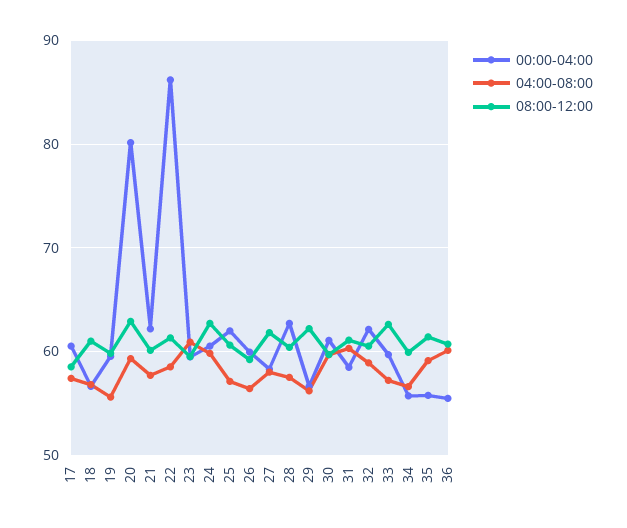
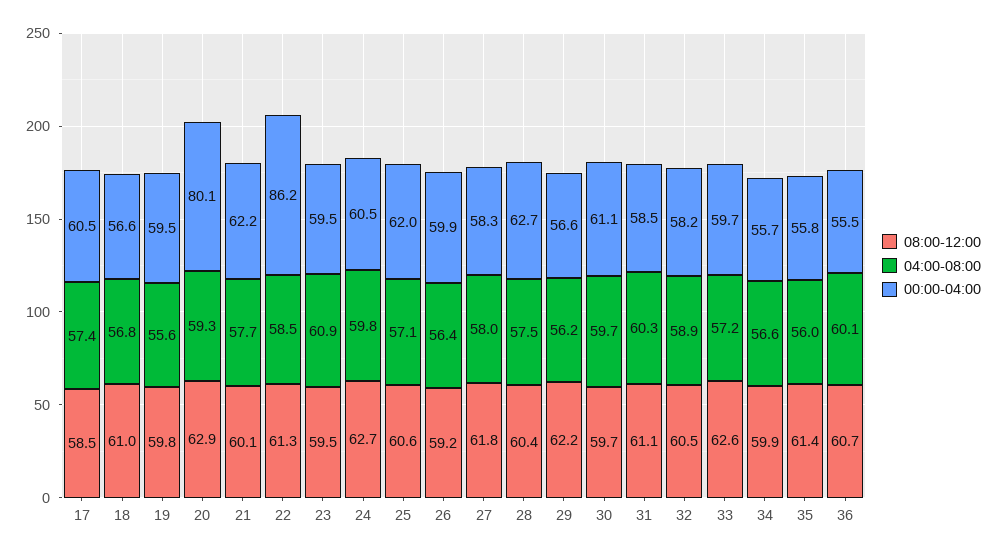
00:00-04:00, 32: 62 -> 58.2
04:00-08:00, 35: 59 -> 56

